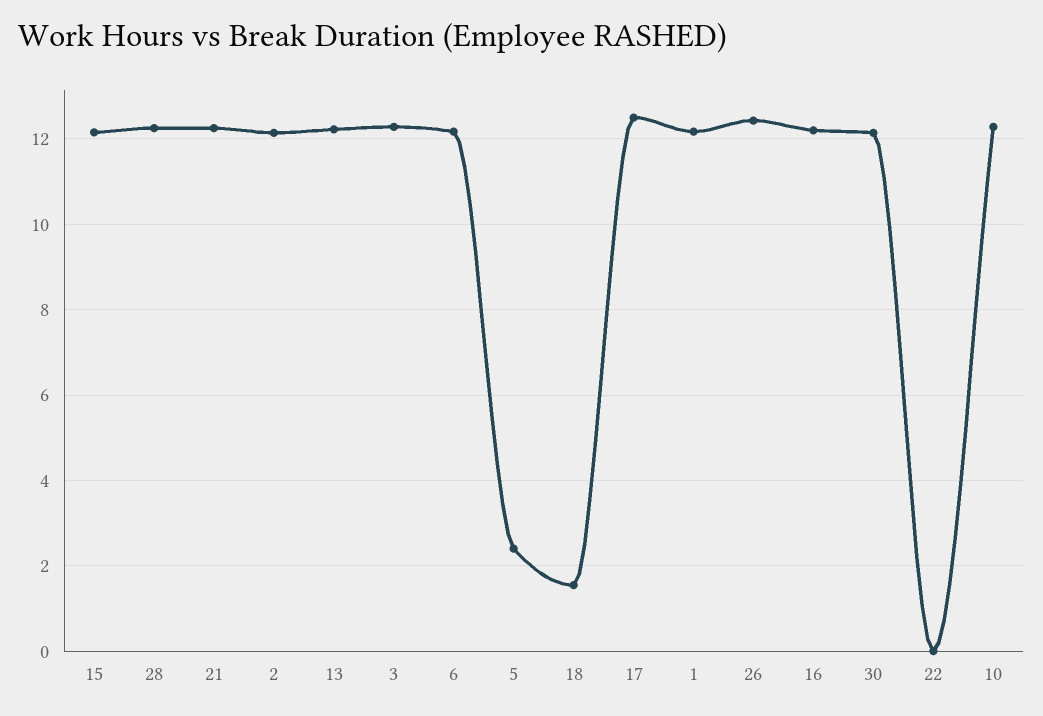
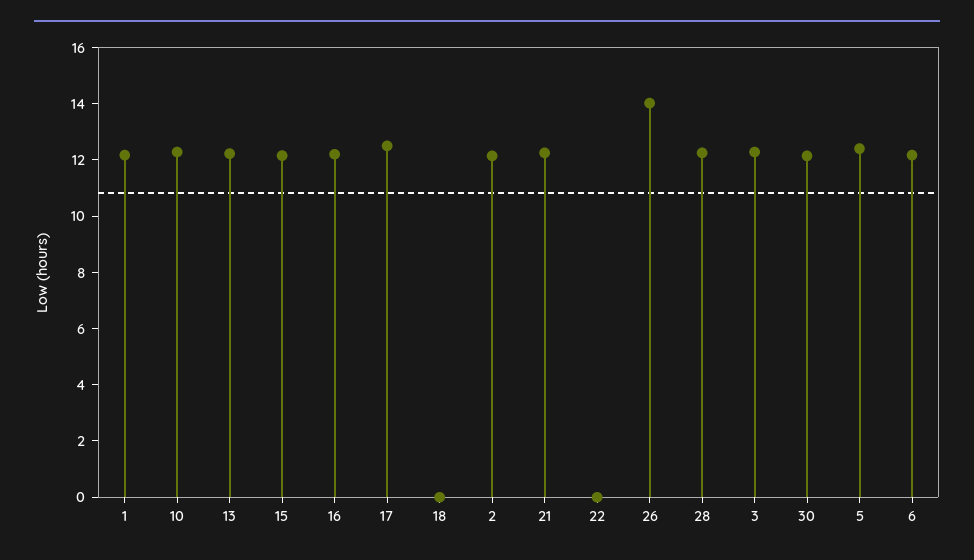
5: 2.4 -> 12.5
18: 1.6 -> 0
26: 12.4 -> 14

